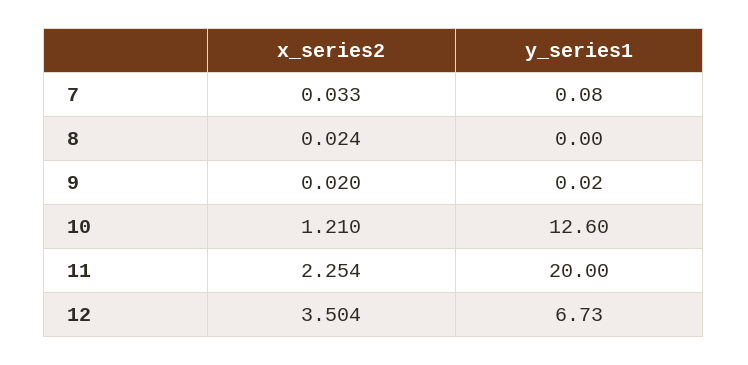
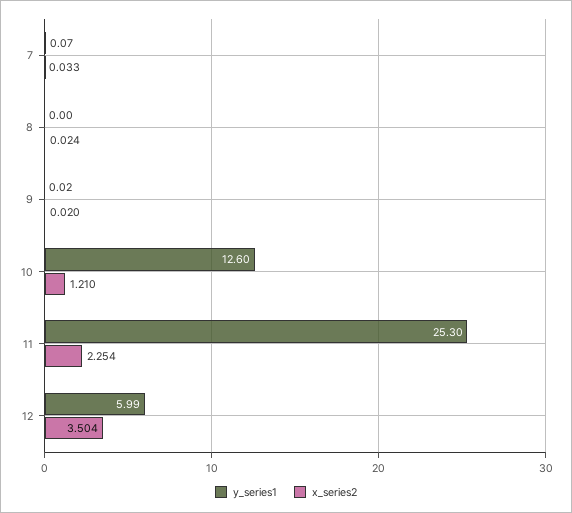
y_series1, 7: 0.08 -> 0.07
y_series1, 11: 20 -> 25.3
y_series1, 12: 6.73 -> 5.99

